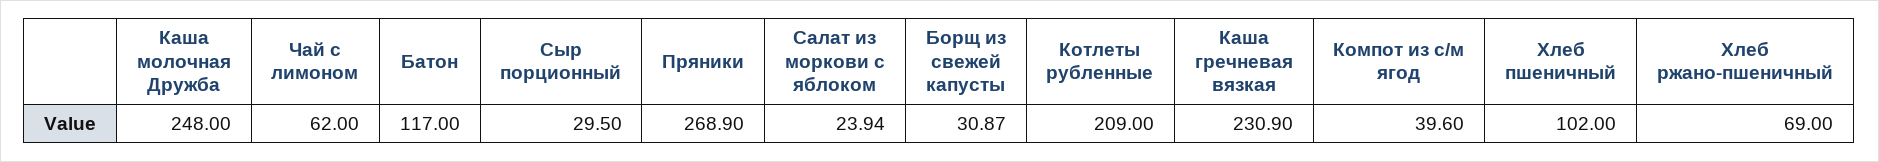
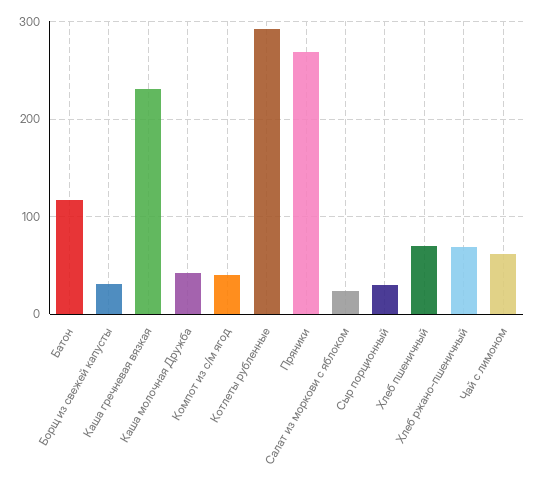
Каша молочная Дружба: 248 -> 40
Котлеты рубленные: 209 -> 290
Хлеб пшеничный: 102 -> 70

